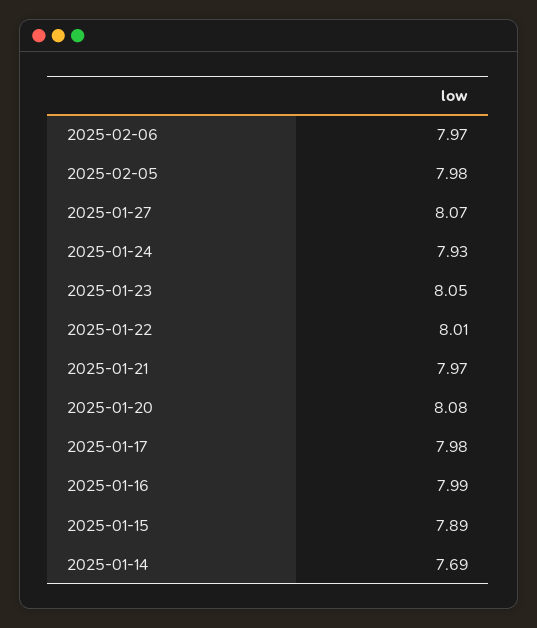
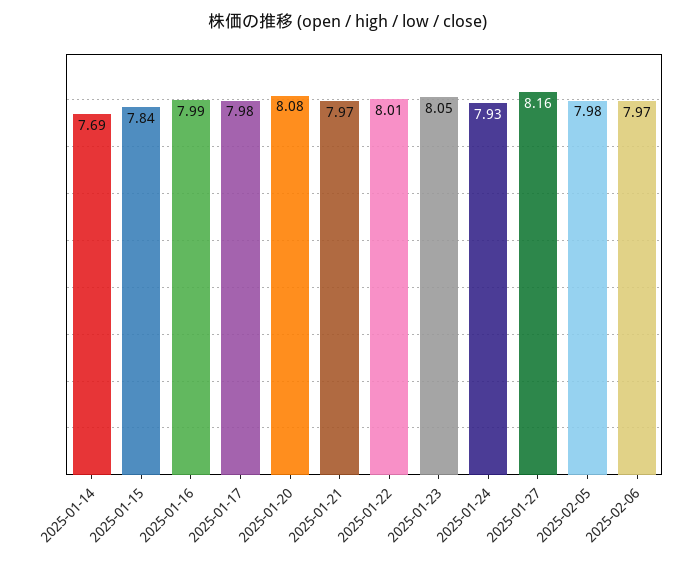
2025-01-27: 8.07 -> 8.16
2025-01-15: 7.89 -> 7.84

